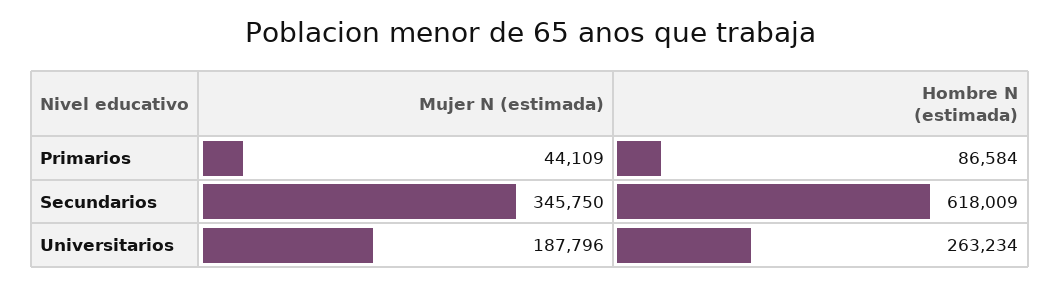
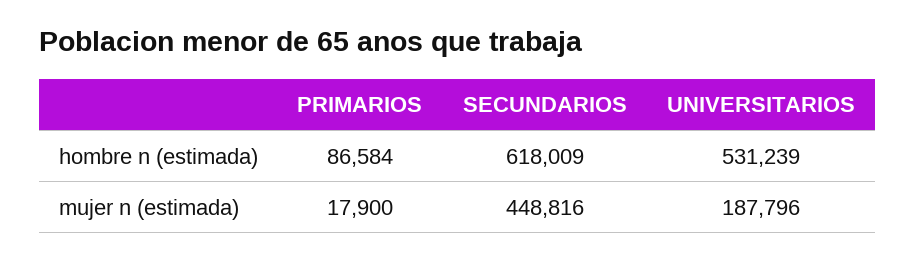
Mujer N (estimada), Primarios: 44109 -> 17900
Mujer N (estimada), Secundarios: 345750 -> 448816
Hombre N (estimada), Universitarios: 263234 -> 531239

